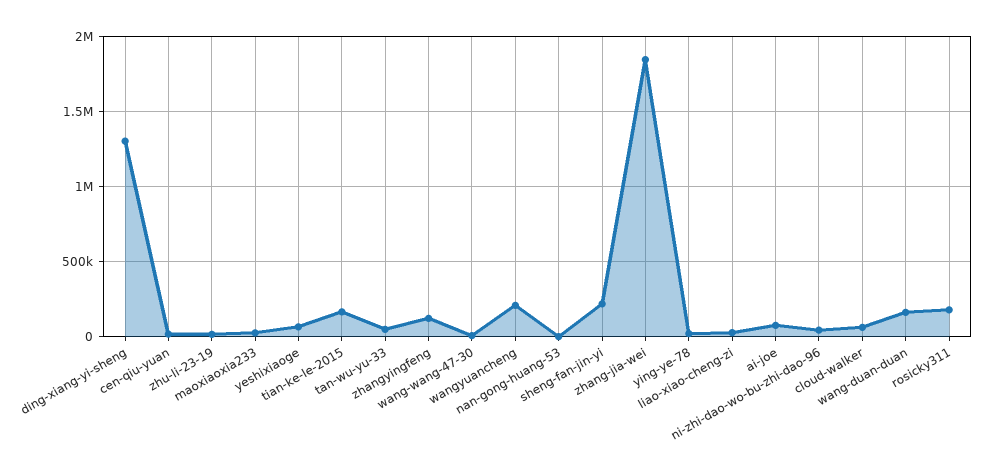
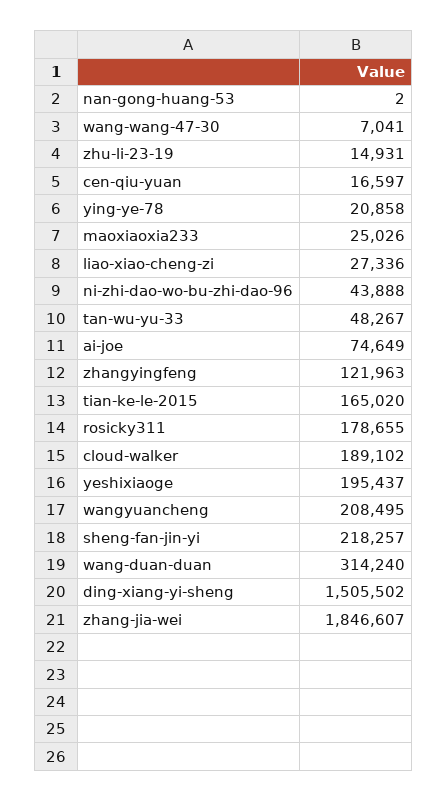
ding-xiang-yi-sheng: 1300000 -> 1505502
yeshixiaoge: 50000 -> 195437
cloud-walker: 50000 -> 189102
wang-duan-duan: 150000 -> 314240

